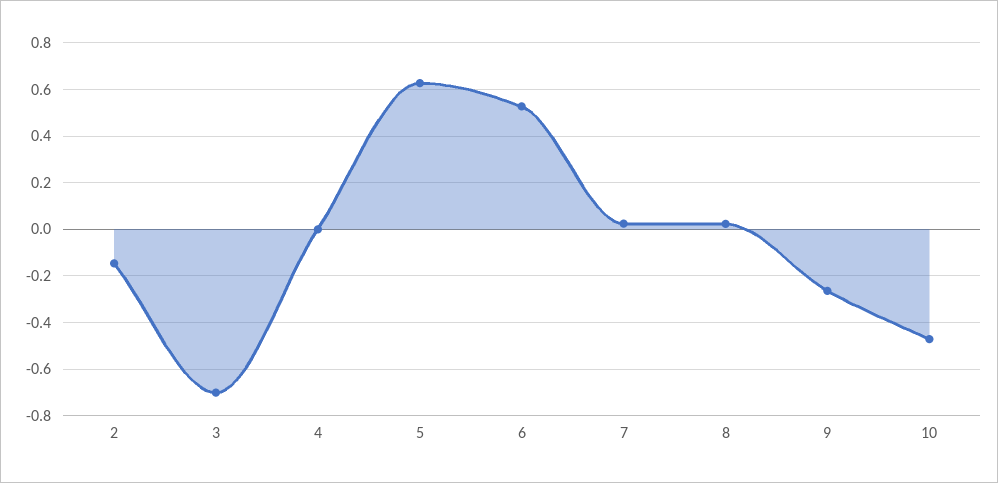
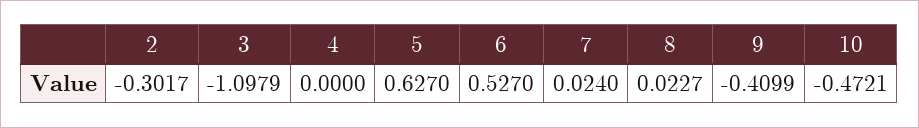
2: -0.15 -> -0.3017
3: -0.7 -> -1.0979
9: -0.25 -> -0.4099

